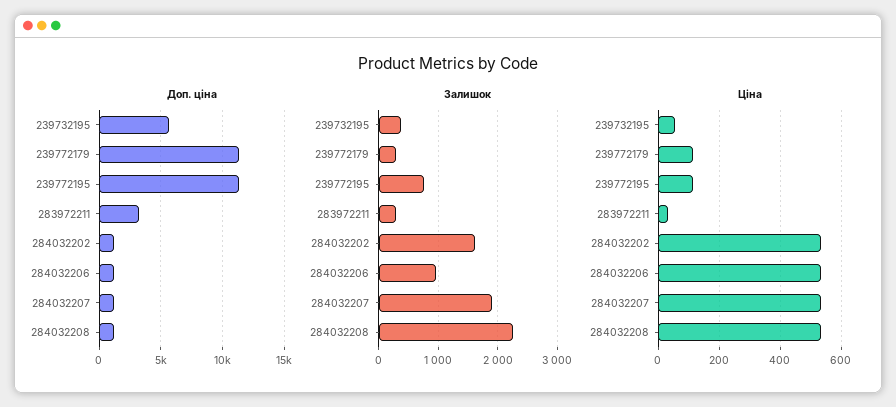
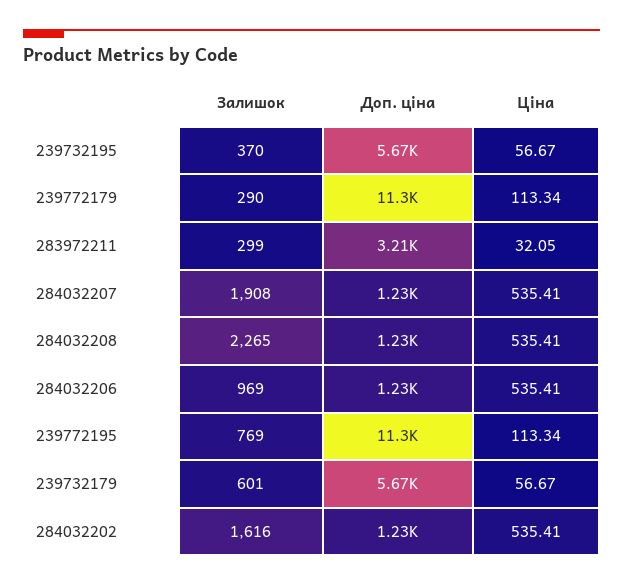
Залишок, 239732179: none -> 601
Доп. ціна, 239732179: none -> 5670
Ціна, 239732179: none -> 56.67

